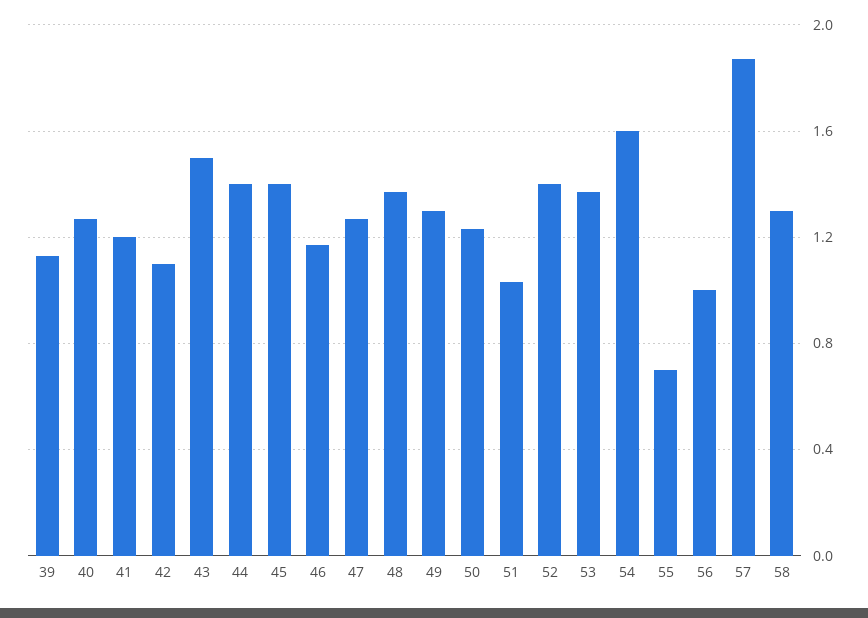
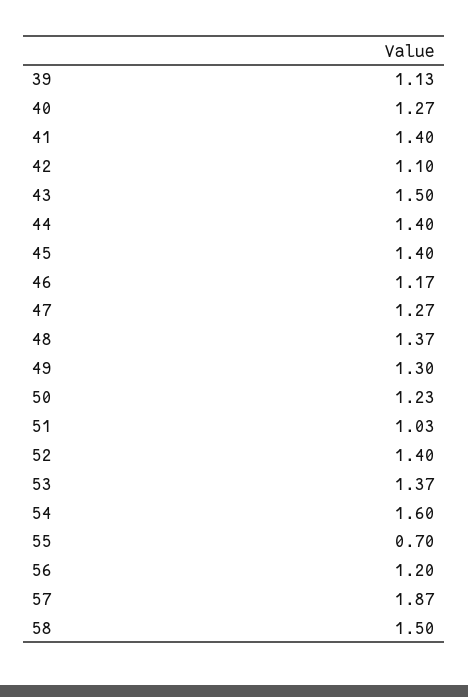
41: 1.2 -> 1.4
56: 1 -> 1.2
58: 1.3 -> 1.5

